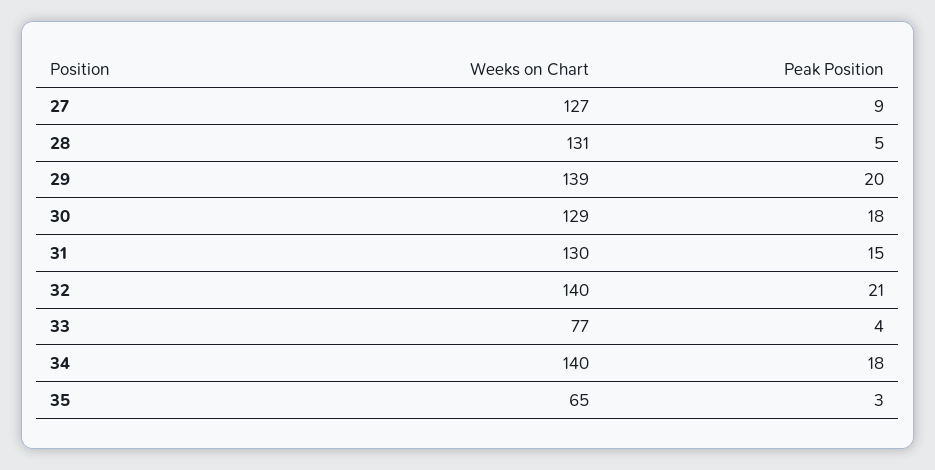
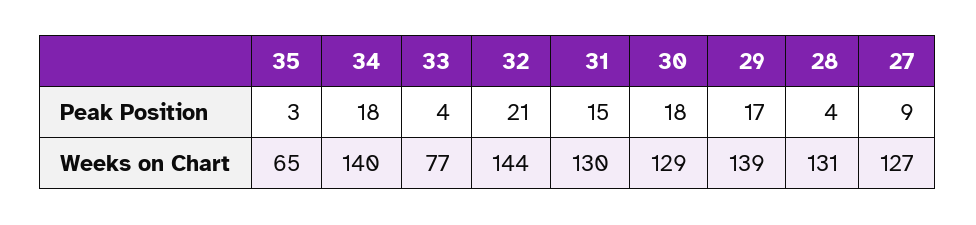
Peak Position, 28: 5 -> 4
Peak Position, 29: 20 -> 17
Weeks on Chart, 32: 140 -> 144

